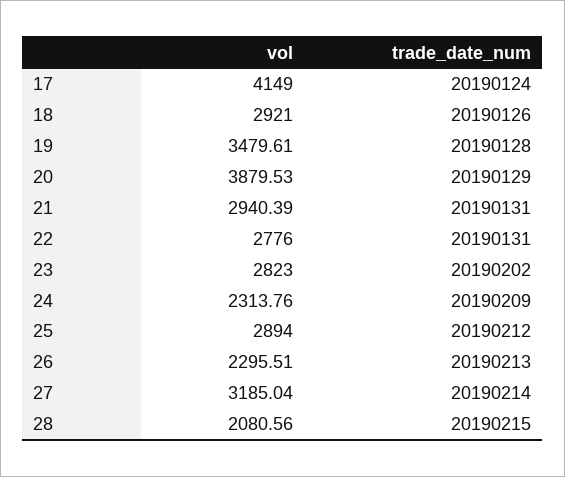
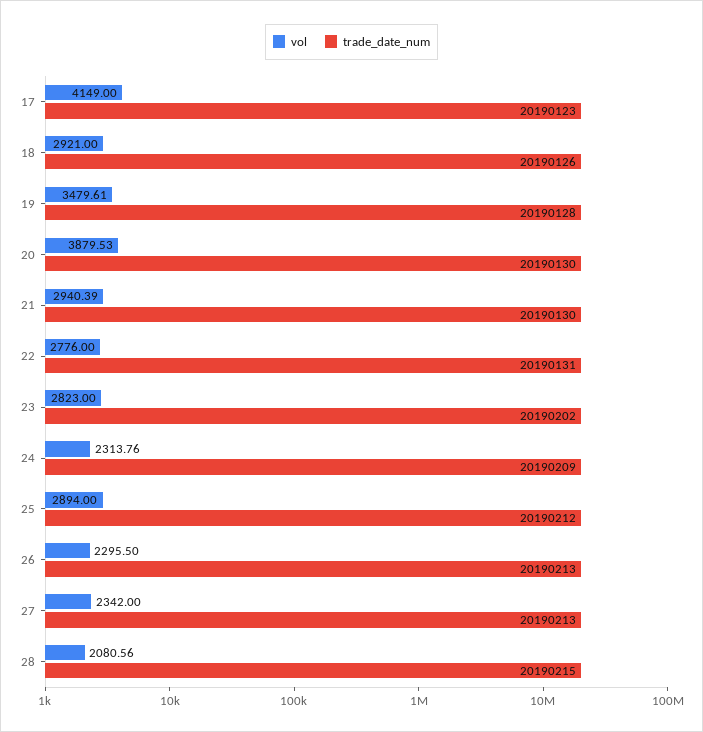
trade_date_num, 17: 20190124 -> 20190123
trade_date_num, 20: 20190129 -> 20190130
trade_date_num, 21: 20190131 -> 20190130
vol, 26: 2295.51 -> 2295.5
vol, 27: 3185.04 -> 2342
trade_date_num, 27: 20190214 -> 20190213

